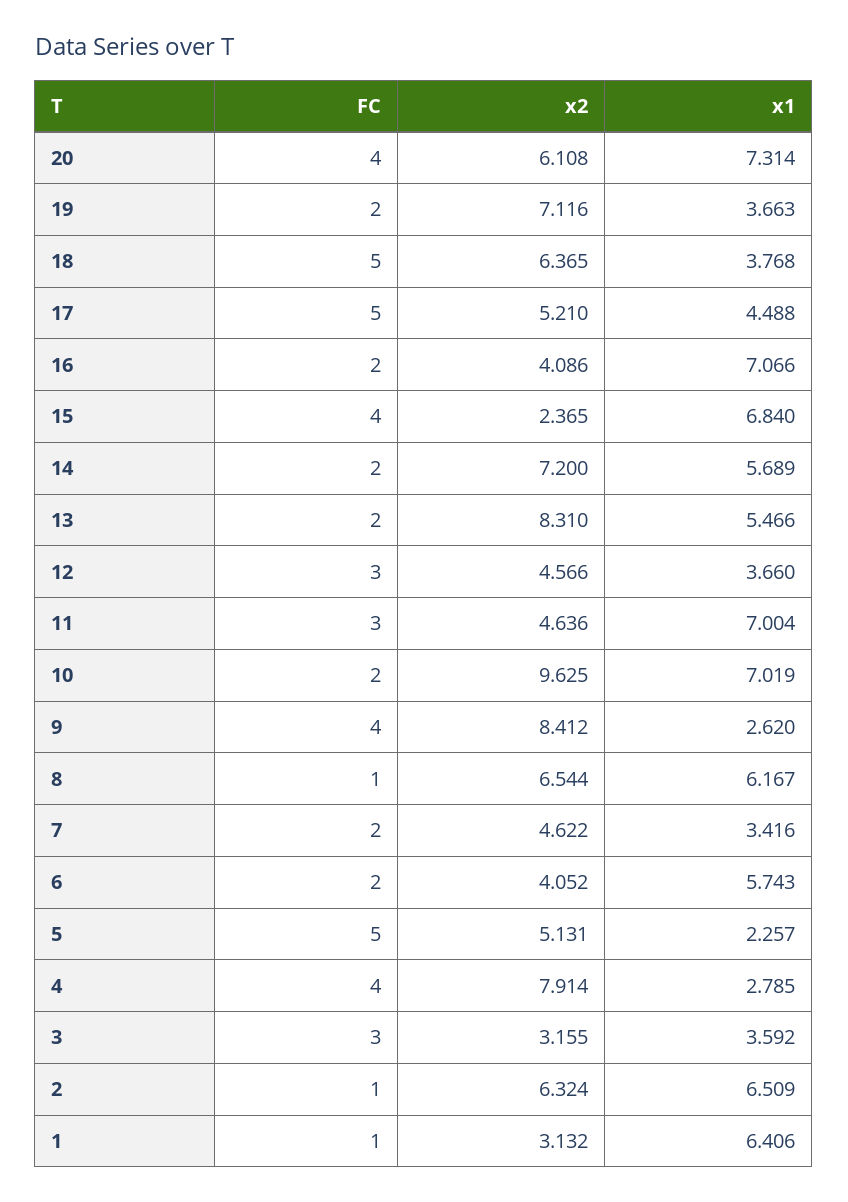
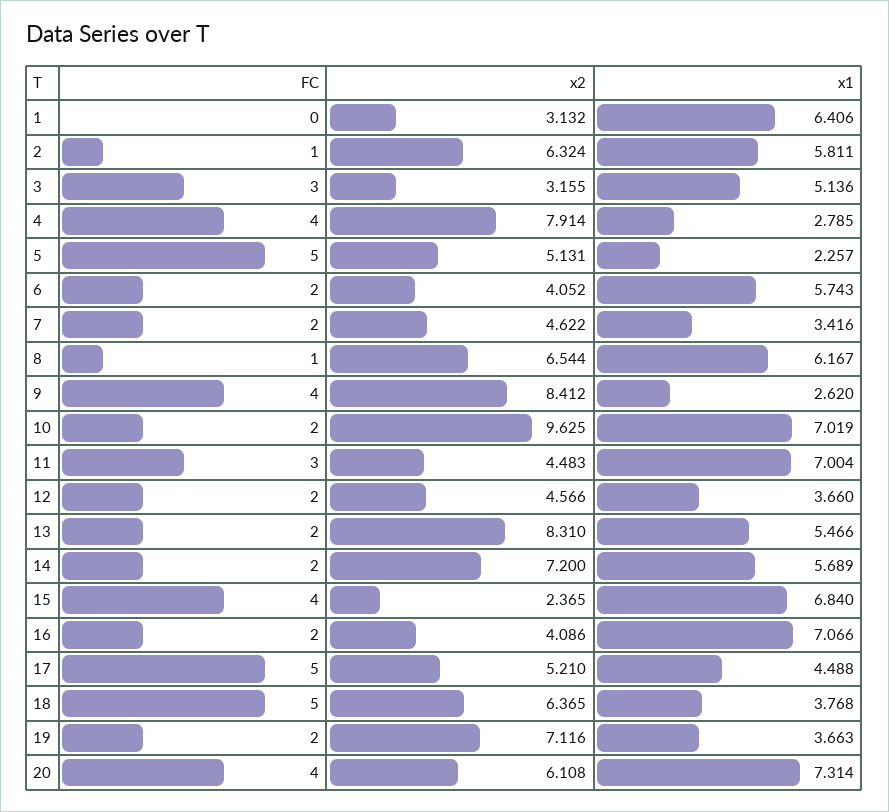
FC, 12: 3 -> 2
x2, 11: 4.636 -> 4.483
x1, 3: 3.592 -> 5.136
x1, 2: 6.509 -> 5.811
FC, 1: 1 -> 0

